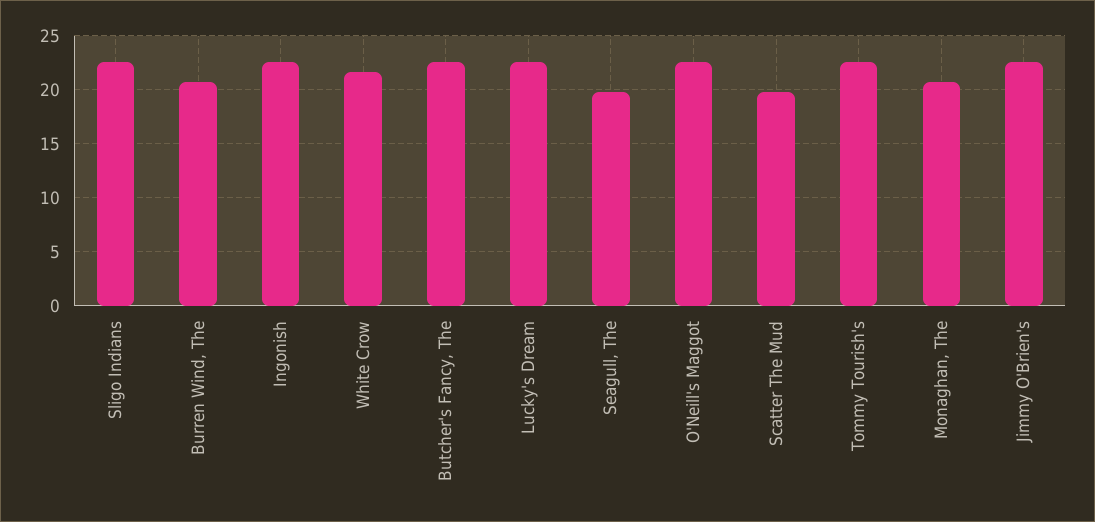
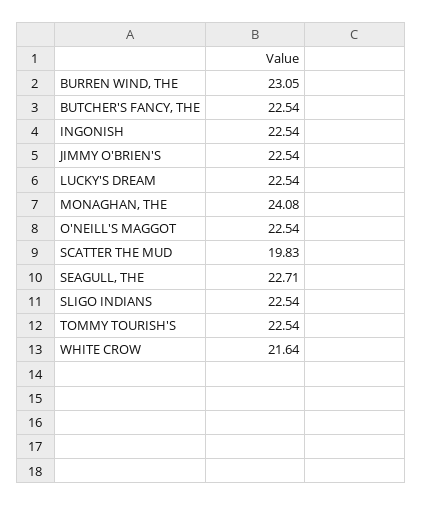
Burren Wind, The: 21 -> 23.05
Seagull, The: 20 -> 22.71
Monaghan, The: 21 -> 24.08

